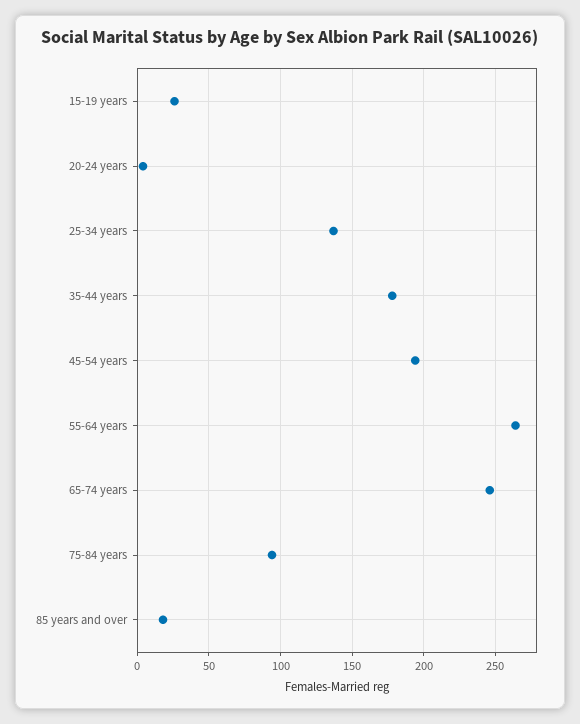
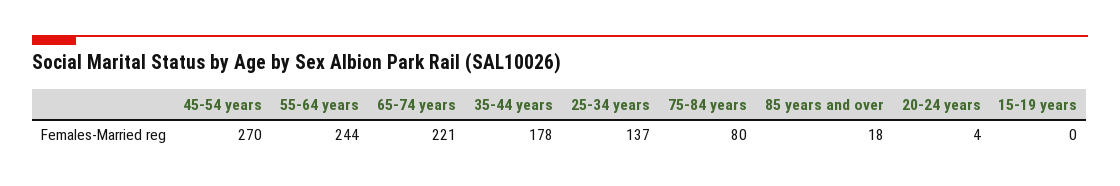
15-19 years: 25 -> 0
45-54 years: 195 -> 270
55-64 years: 265 -> 244
65-74 years: 245 -> 221
75-84 years: 95 -> 80

